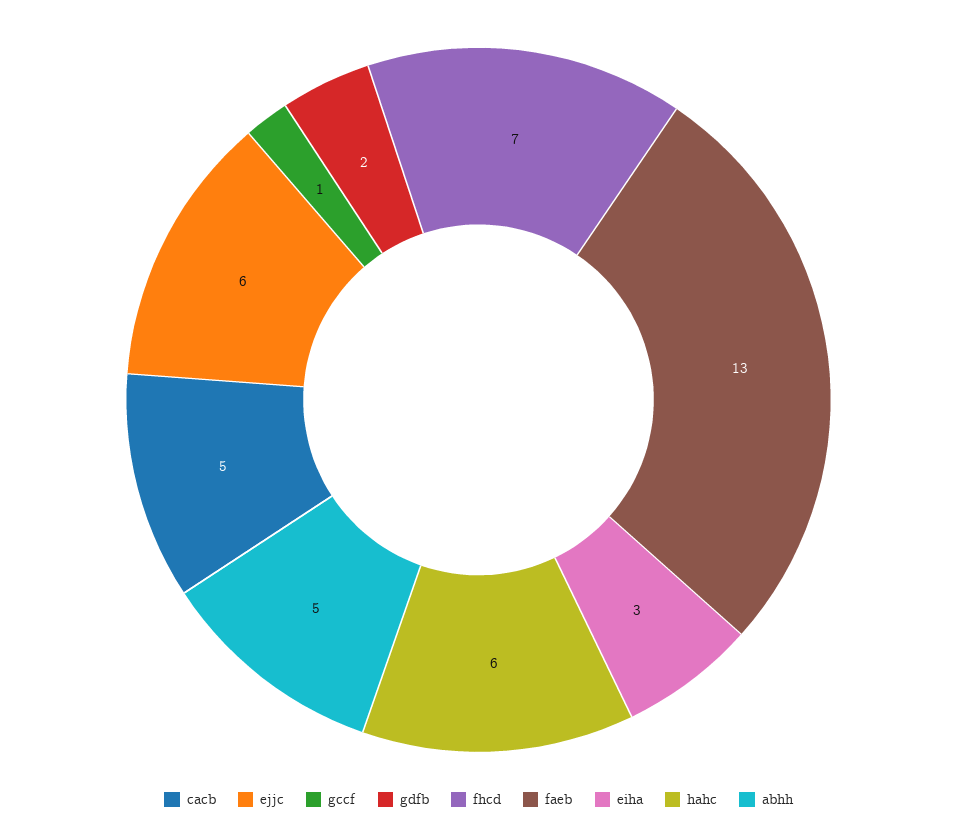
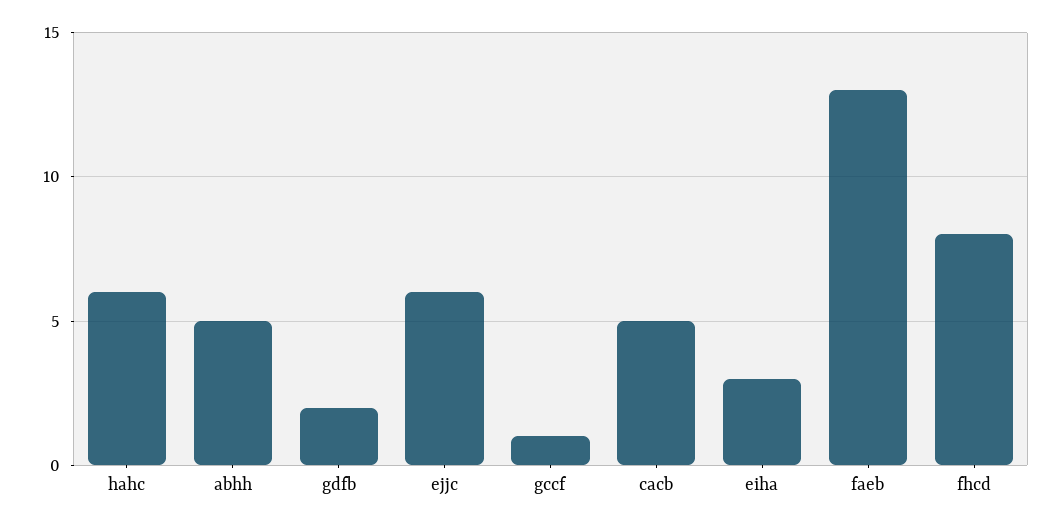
fhcd: 7 -> 8

